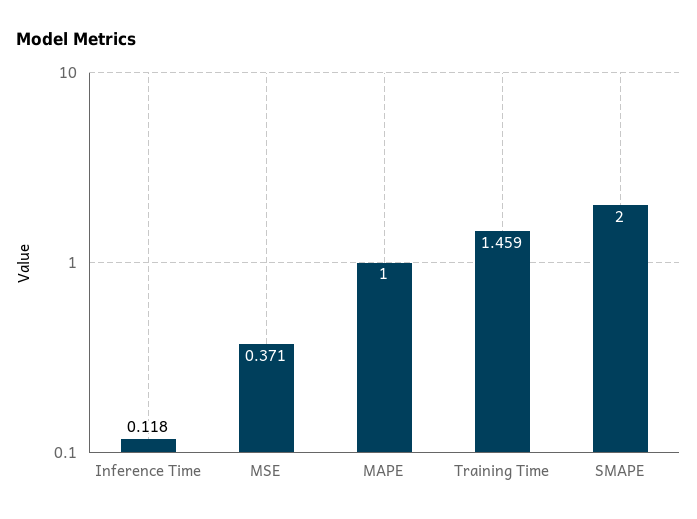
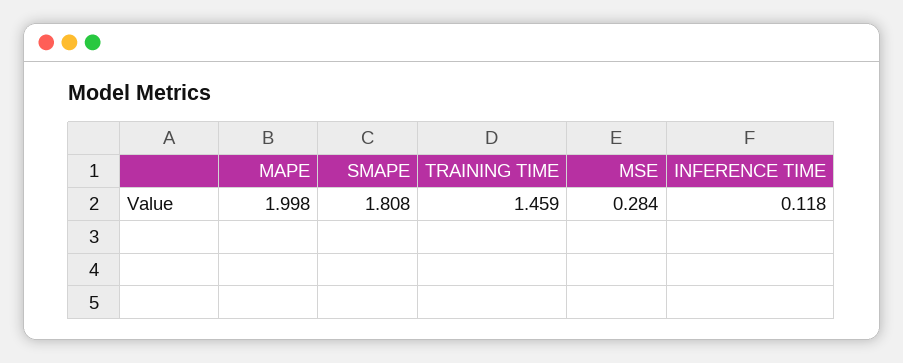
MSE: 0.371 -> 0.284
MAPE: 1 -> 1.998
SMAPE: 2 -> 1.808

